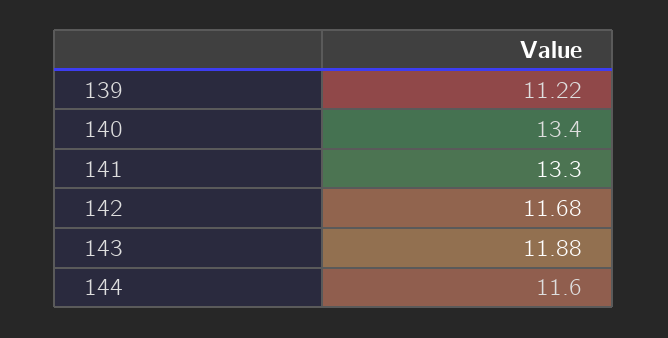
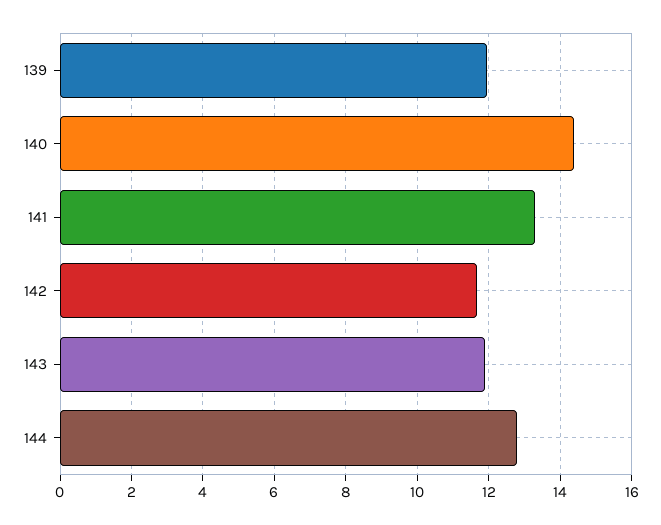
139: 11.22 -> 12
140: 13.4 -> 14.4
144: 11.6 -> 12.8

